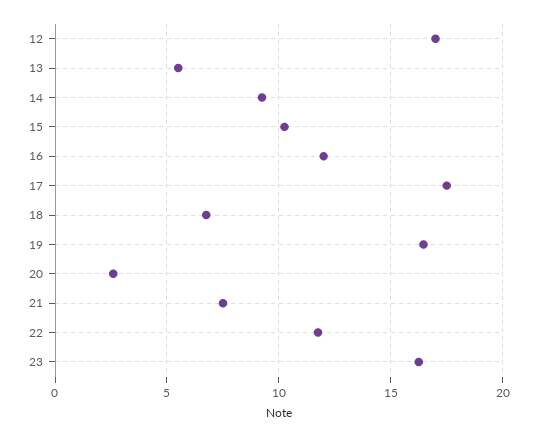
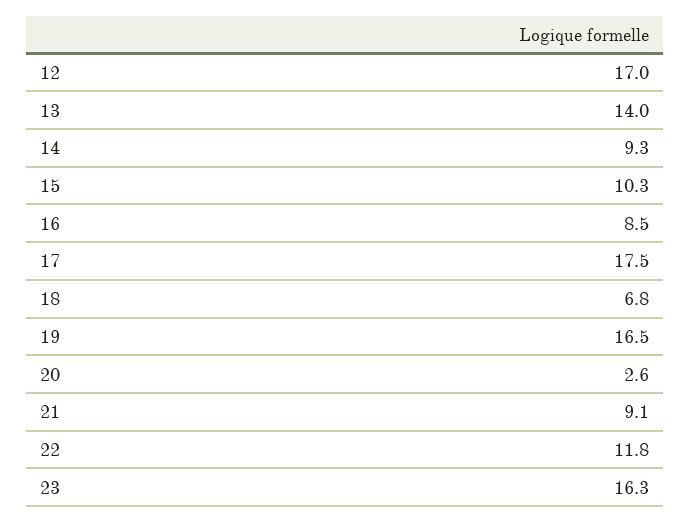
13: 5.5 -> 14
16: 12 -> 8.5
21: 7.5 -> 9.1

